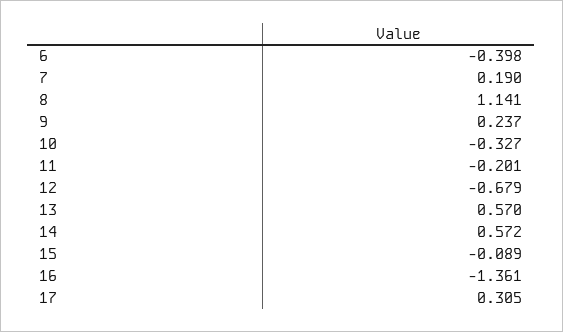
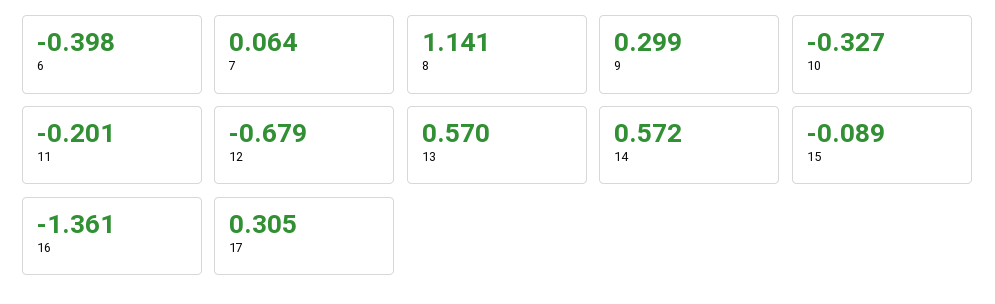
7: 0.19 -> 0.064
9: 0.237 -> 0.299

